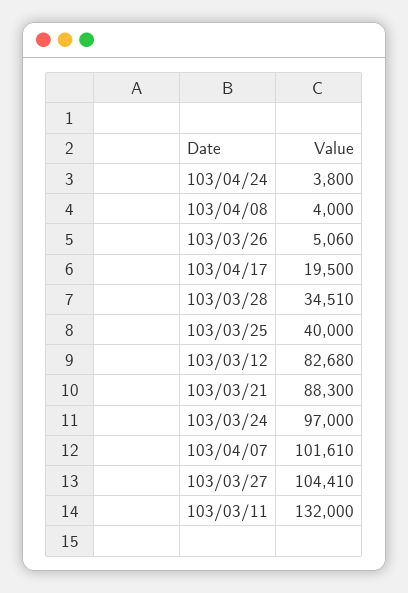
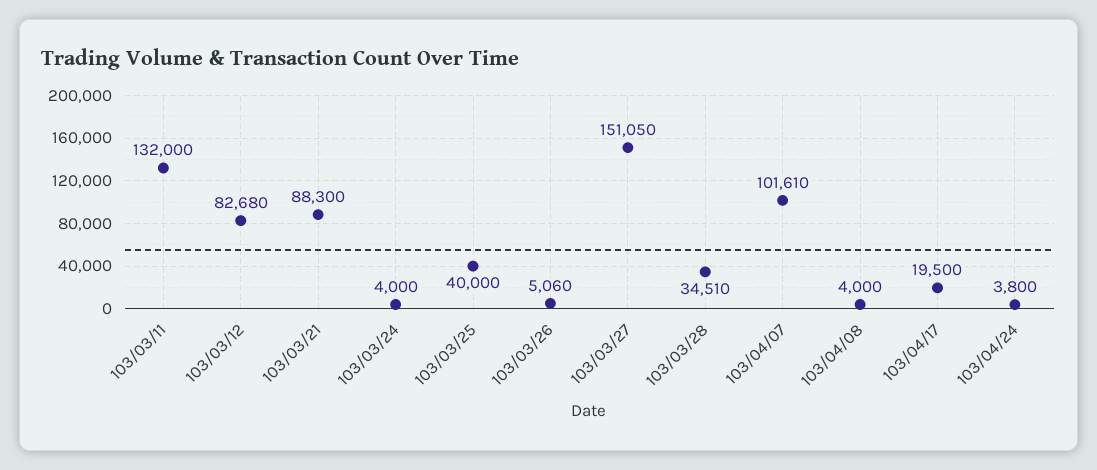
103/03/24: 97000 -> 4000
103/03/27: 104410 -> 151050

